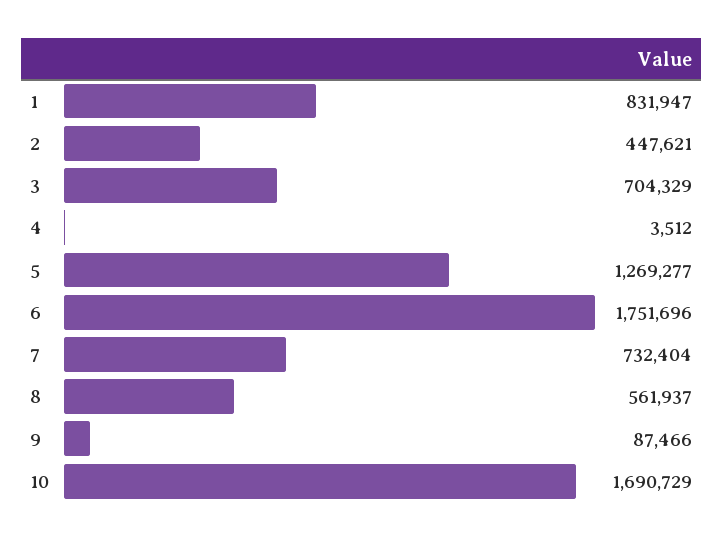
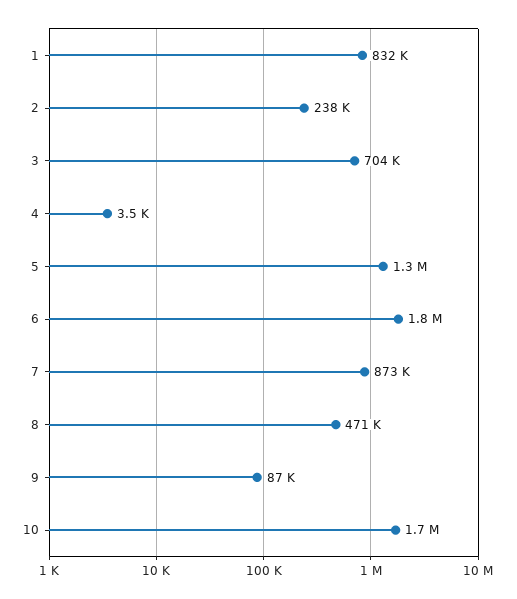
2: 447621 -> 238000
7: 732404 -> 873000
8: 561937 -> 471000

